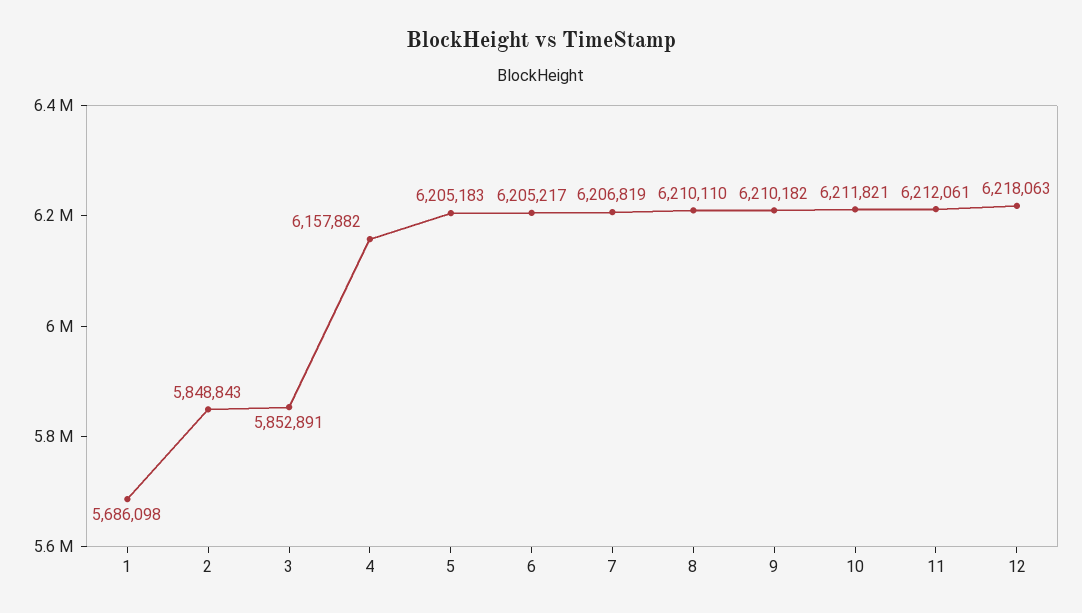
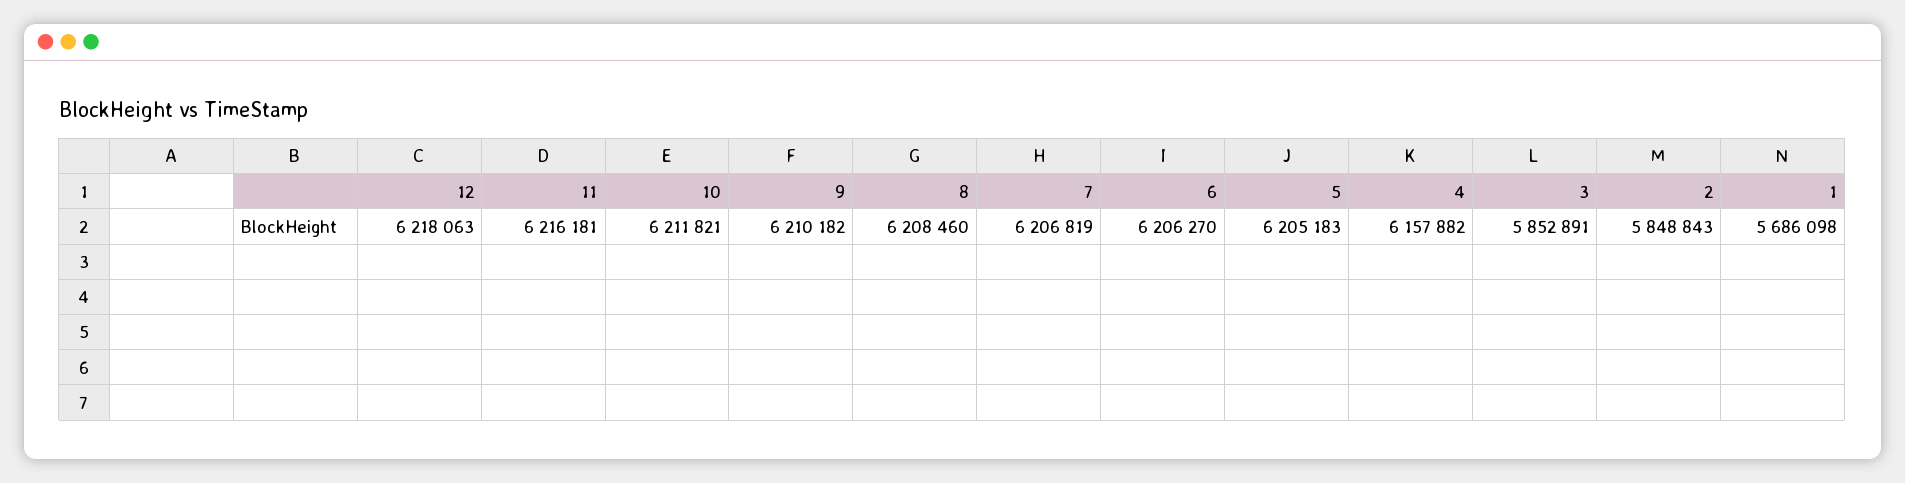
6: 6205217 -> 6206270
8: 6210110 -> 6208460
11: 6212061 -> 6216181

